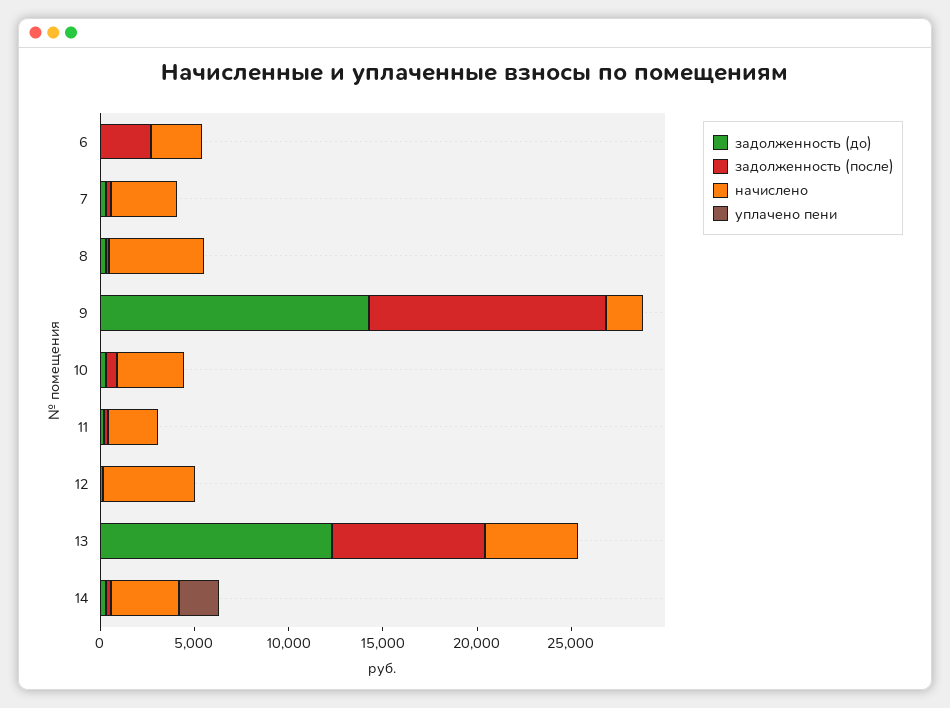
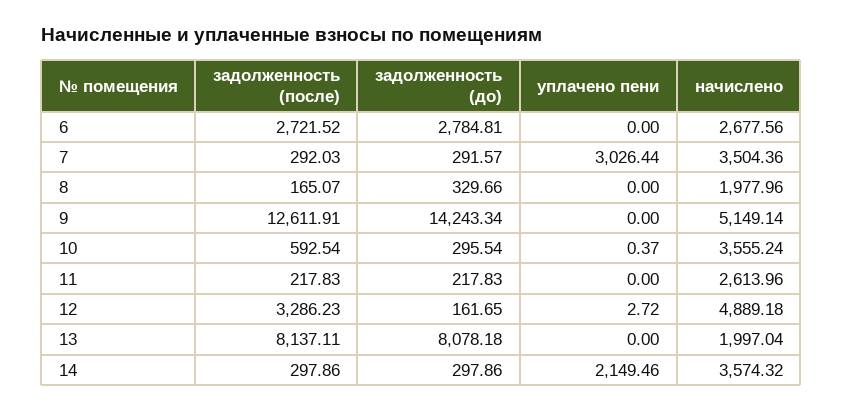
задолженность (до), 6: 0 -> 2784.81
уплачено пени, 7: 0 -> 3026.44
начислено, 8: 5000 -> 1977.96
начислено, 9: 2000 -> 5149.14
задолженность (после), 12: 0 -> 3286.23
задолженность (до), 13: 12000 -> 8078.18
начислено, 13: 5000 -> 1997.04

